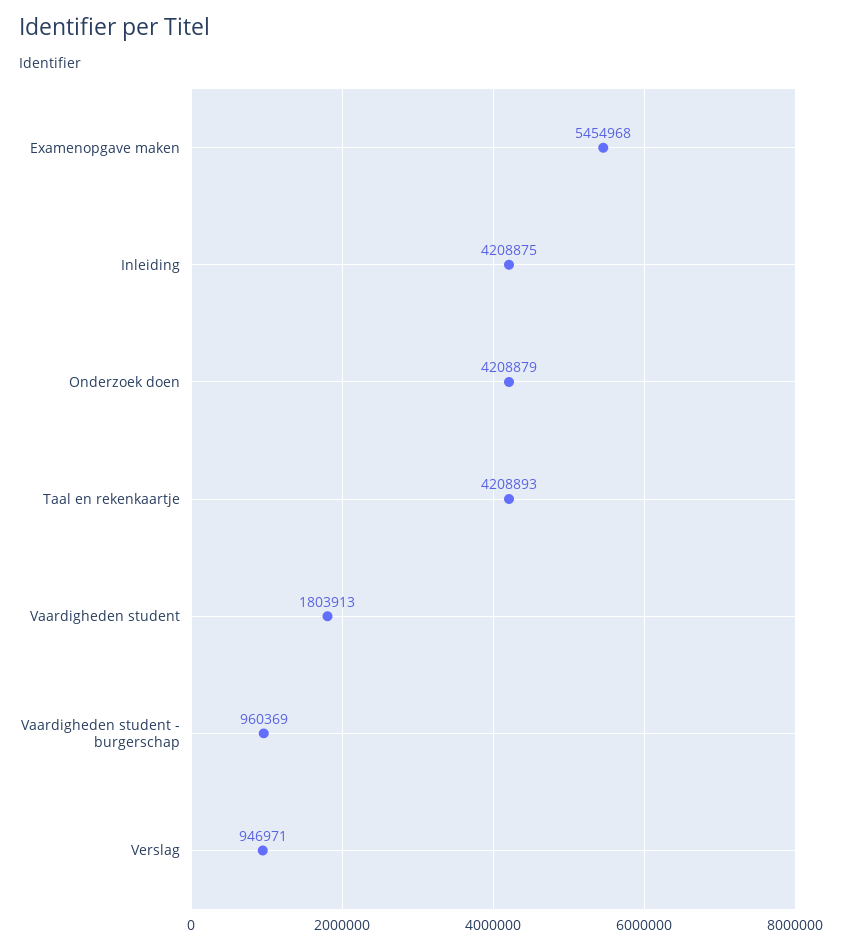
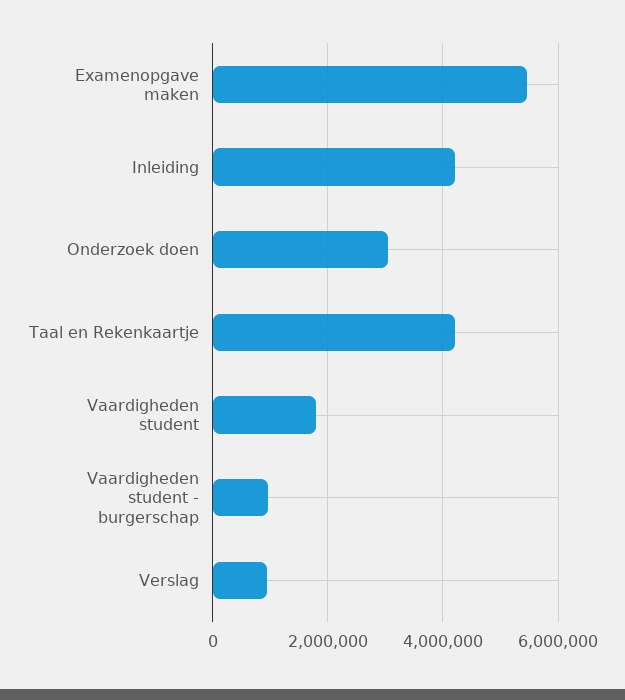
Onderzoek doen: 4208879 -> 3000000

